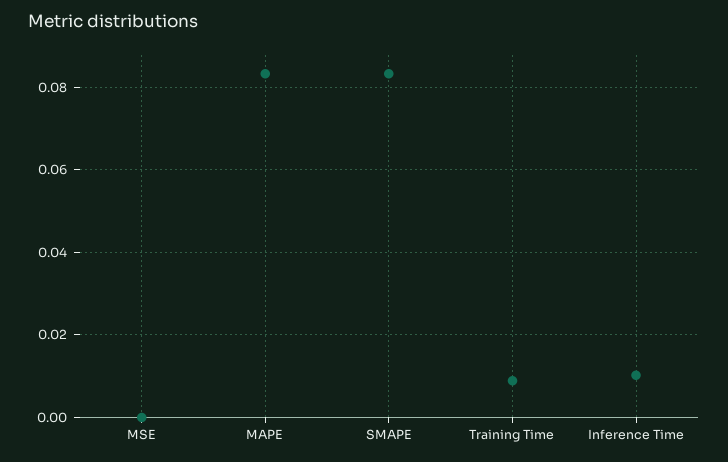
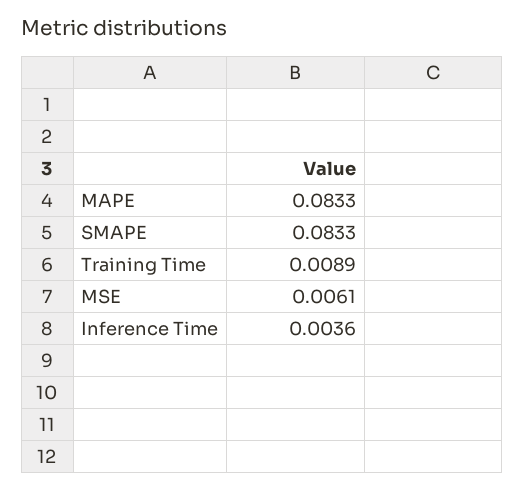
MSE: 0 -> 0.0061
Inference Time: 0.01 -> 0.0036

